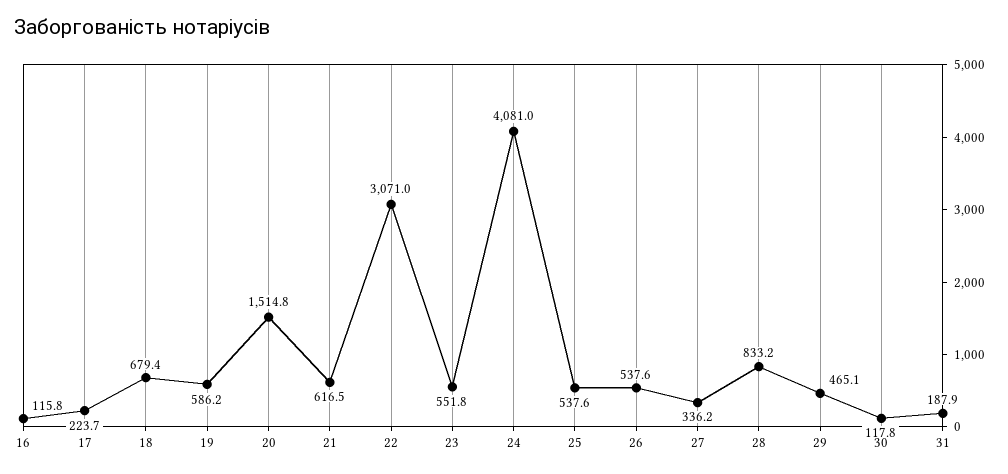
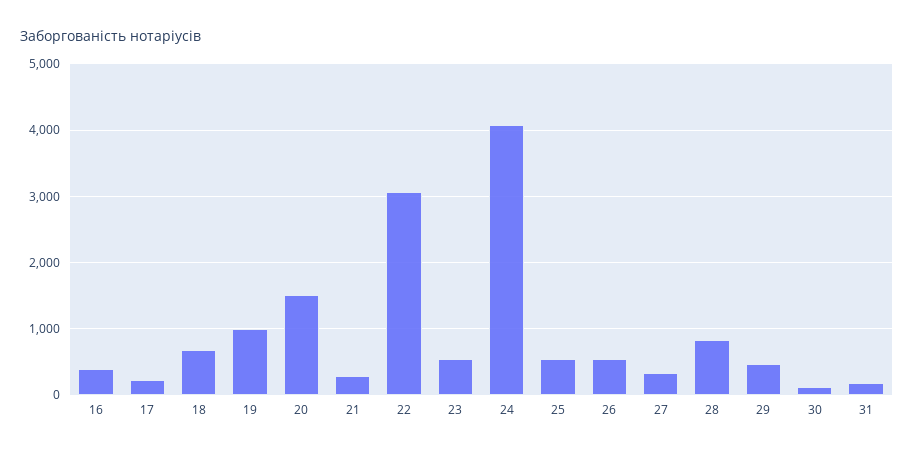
16: 115.8 -> 400
19: 586.2 -> 1000
21: 616.5 -> 300

